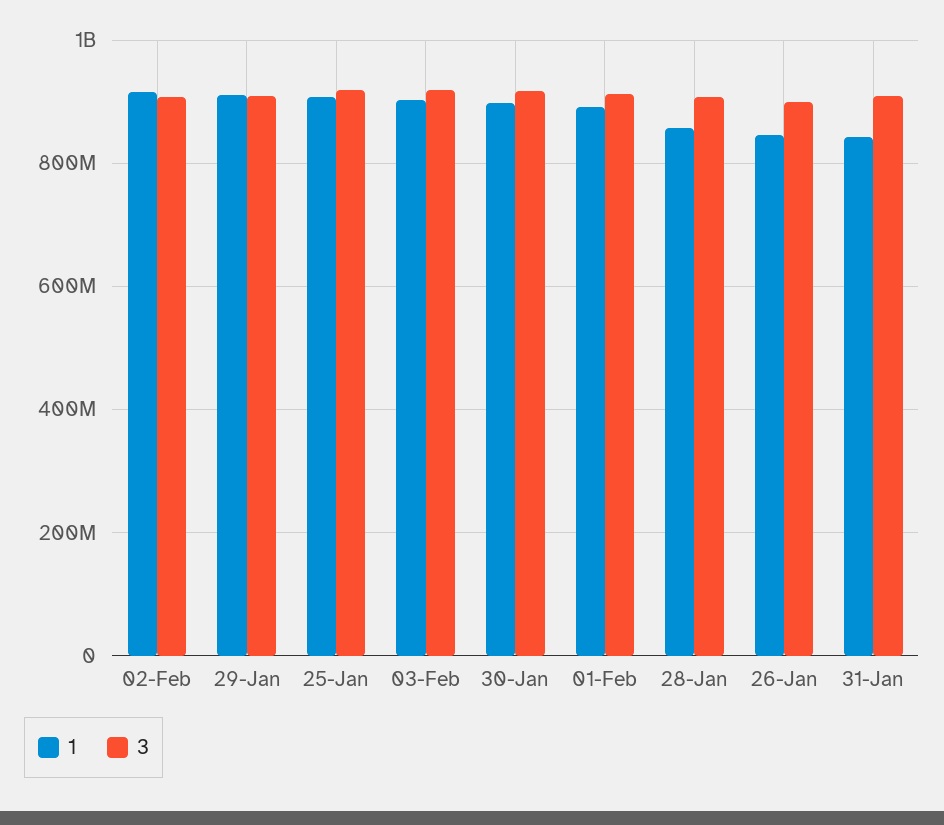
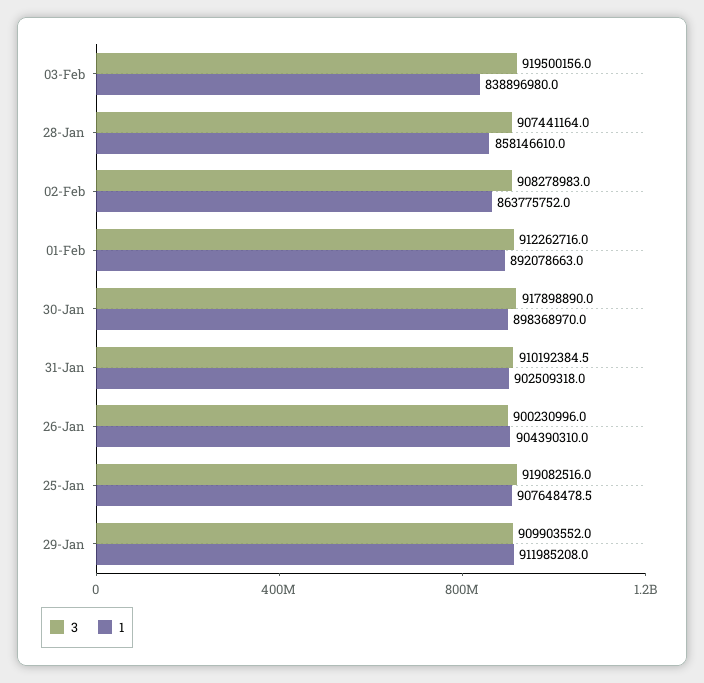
1, 02-Feb: 920000000 -> 863775752
1, 03-Feb: 900000000 -> 838896980
1, 26-Jan: 840000000 -> 904390310
1, 31-Jan: 840000000 -> 902509318

